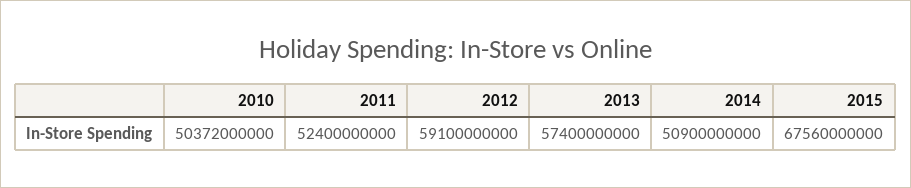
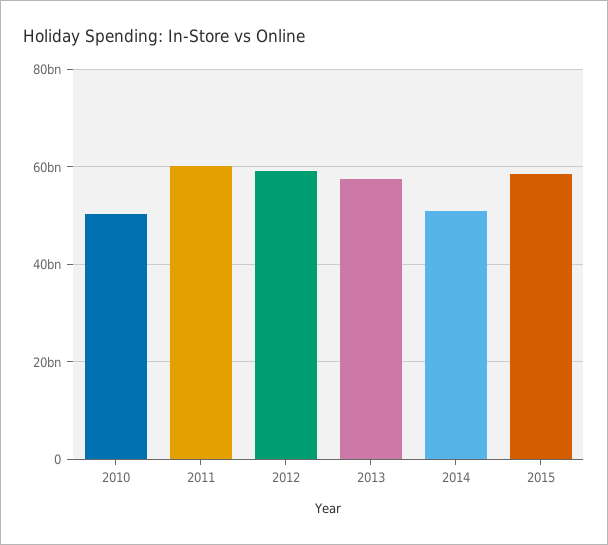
2011: 52400000000 -> 60000000000
2015: 67560000000 -> 58000000000

